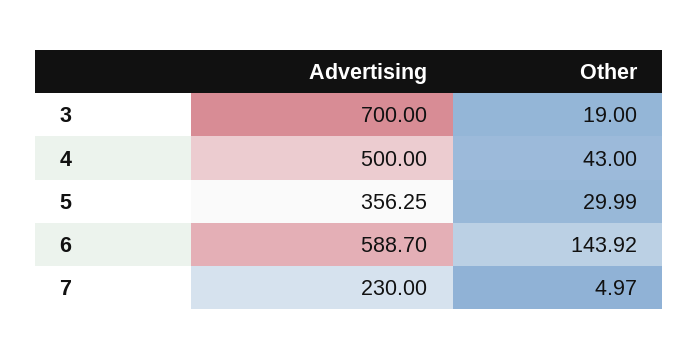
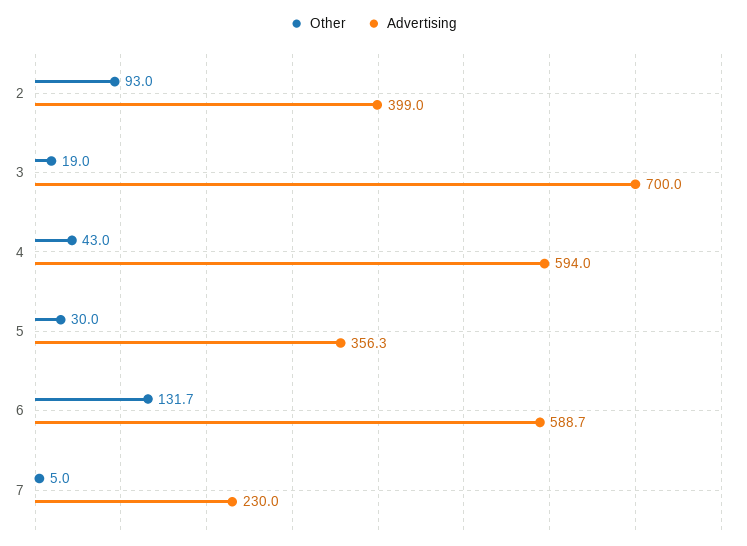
Advertising, 4: 500 -> 594
Other, 6: 143.92 -> 131.7
Other, 2: none -> 93
Advertising, 2: none -> 399

